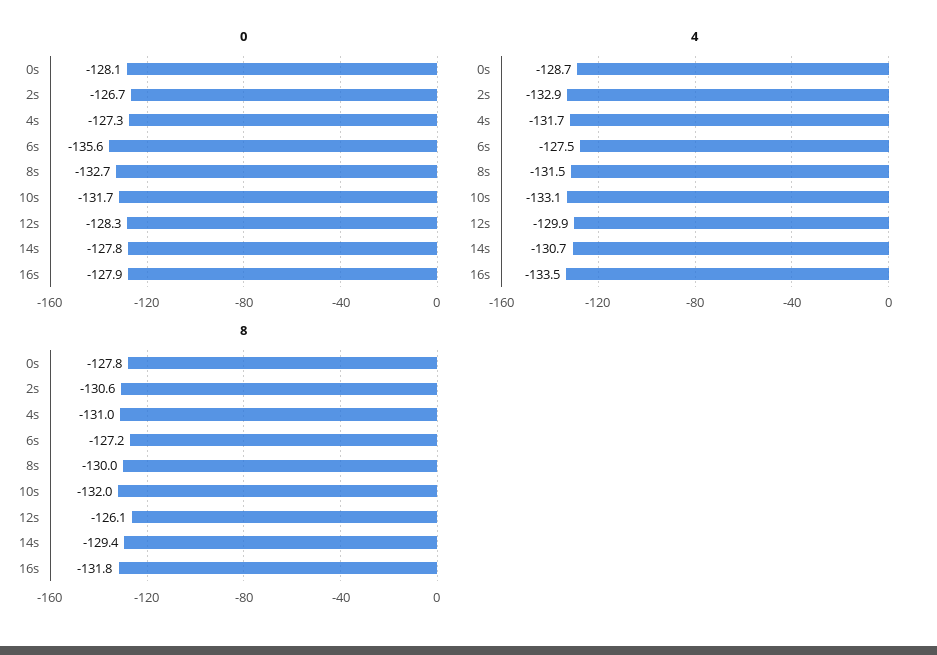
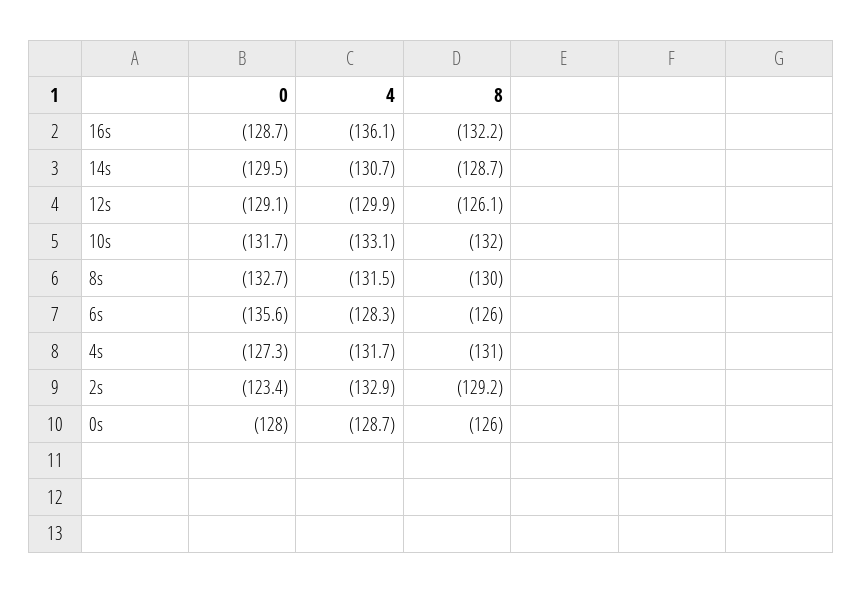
0, 0s: -128.1 -> -128
0, 2s: -126.7 -> -123.4
0, 12s: -128.3 -> -129.1
0, 14s: -127.8 -> -129.5
0, 16s: -127.9 -> -128.7
4, 6s: -127.5 -> -128.3
4, 16s: -133.5 -> -136.1
8, 0s: -127.8 -> -126
8, 2s: -130.6 -> -129.2
8, 6s: -127.2 -> -126
8, 14s: -129.4 -> -128.7
8, 16s: -131.8 -> -132.2

